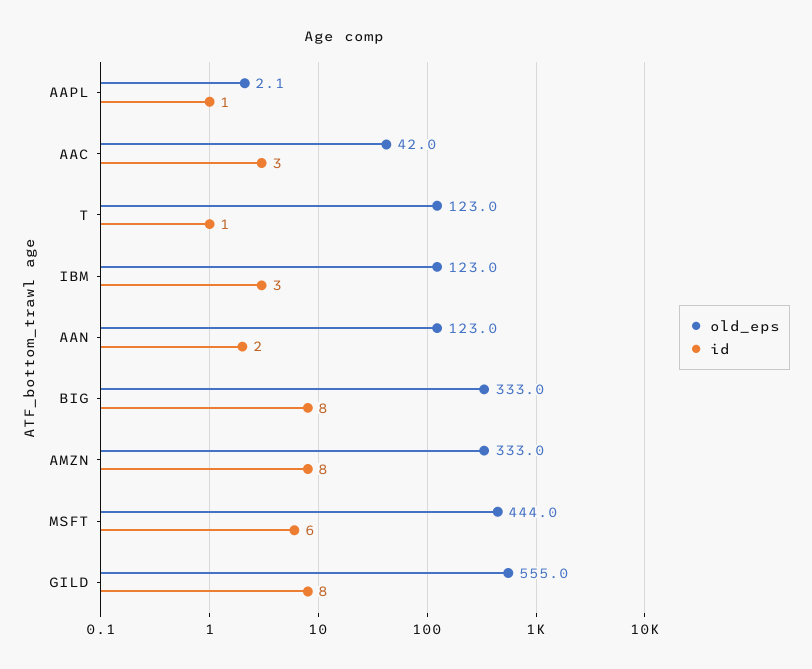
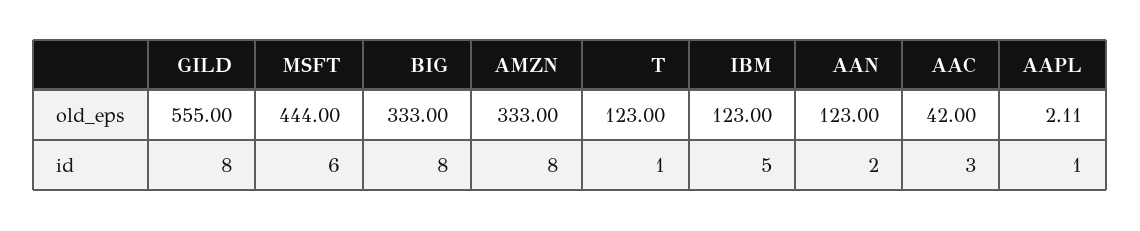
id, IBM: 3 -> 5

